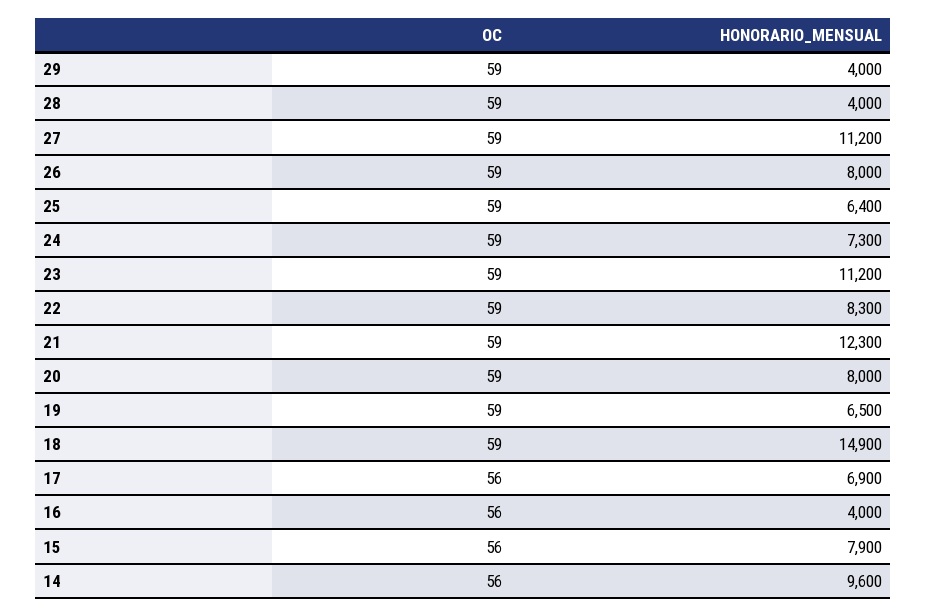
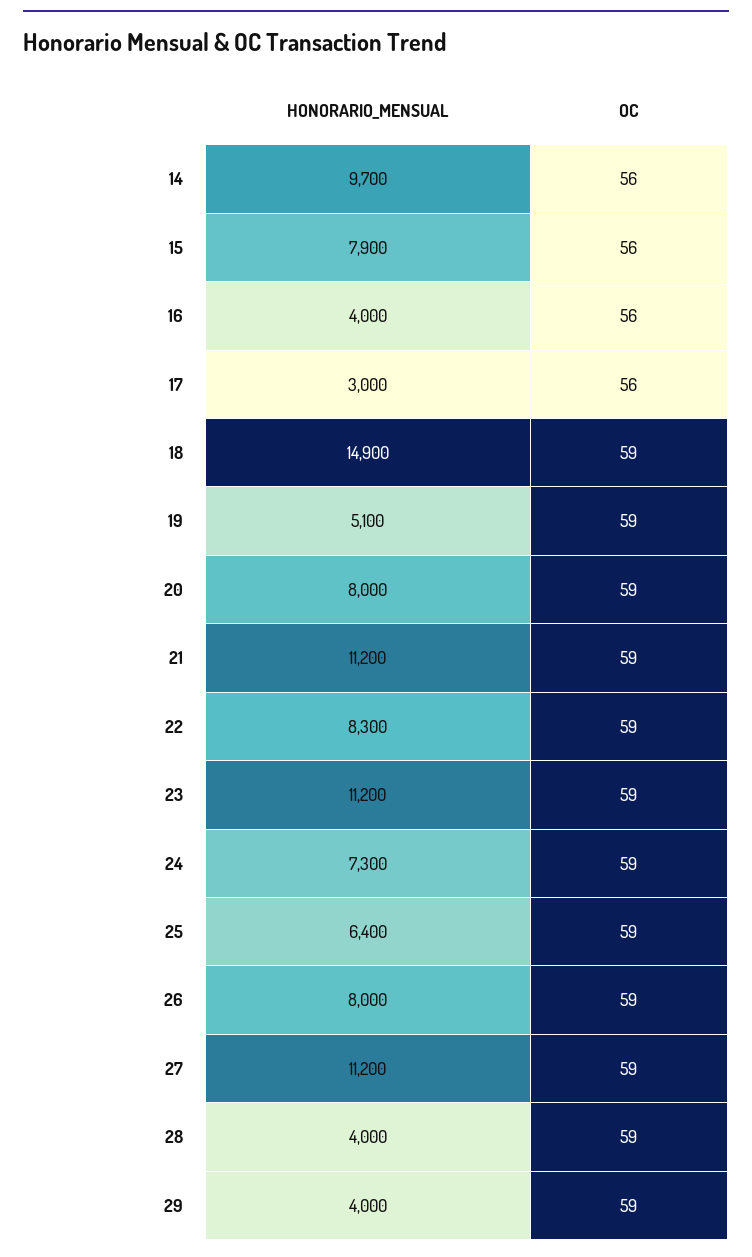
HONORARIO_MENSUAL, 21: 12300 -> 11200
HONORARIO_MENSUAL, 19: 6500 -> 5100
HONORARIO_MENSUAL, 17: 6900 -> 3000
HONORARIO_MENSUAL, 14: 9600 -> 9700

